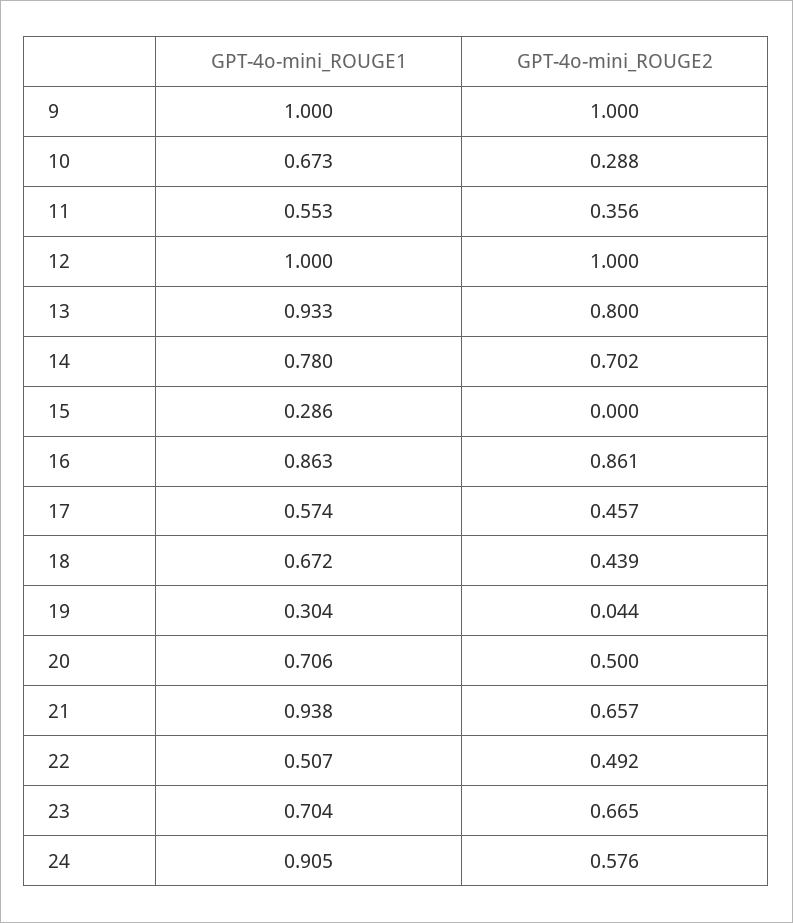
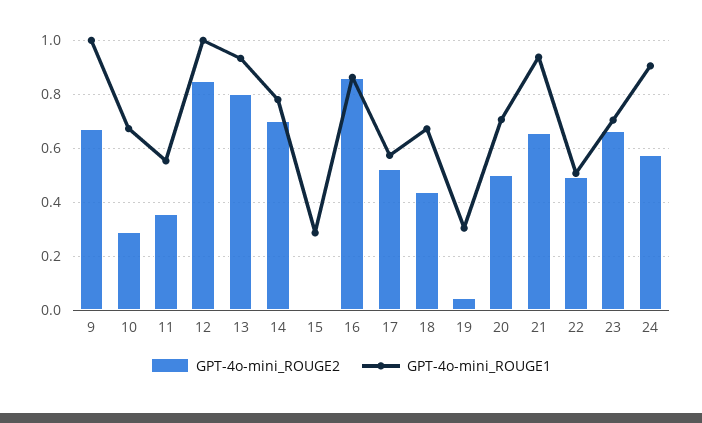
GPT-4o-mini_ROUGE2, 9: 1 -> 0.675
GPT-4o-mini_ROUGE2, 12: 1 -> 0.85
GPT-4o-mini_ROUGE2, 17: 0.457 -> 0.525

